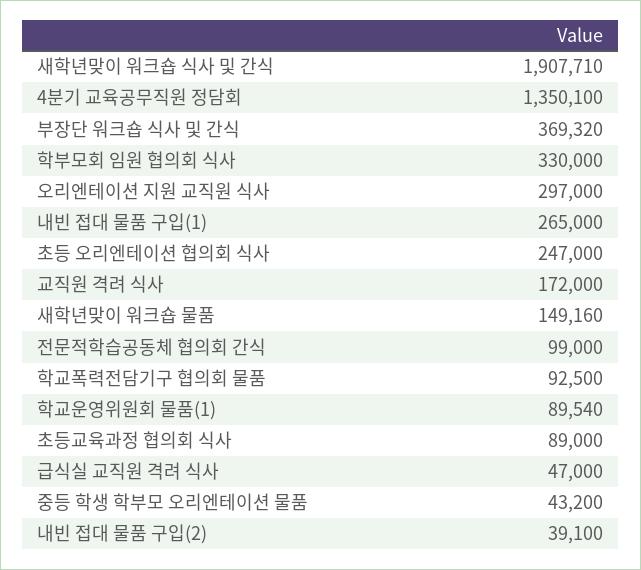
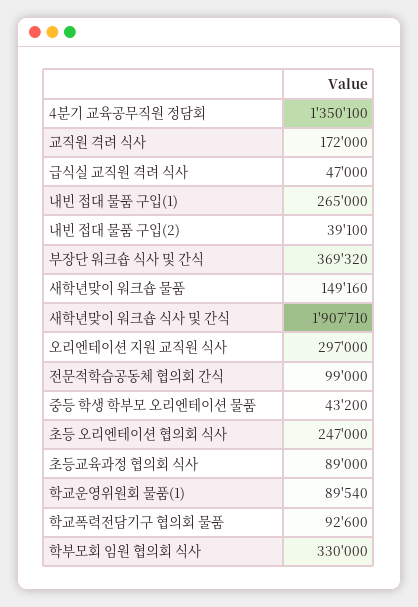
학교폭력전담기구 협의회 물품: 92500 -> 92600

